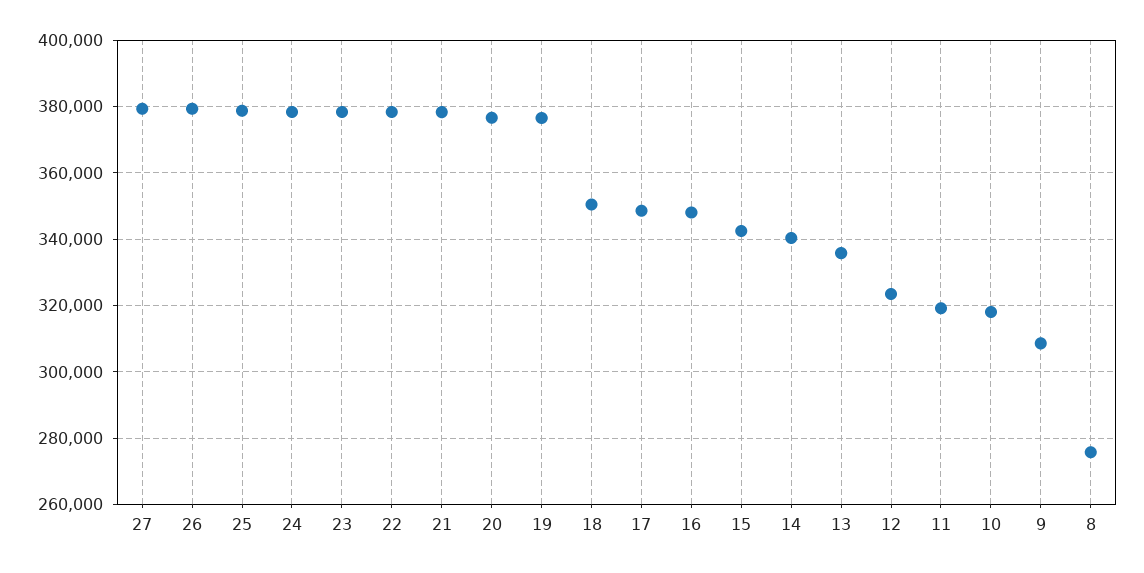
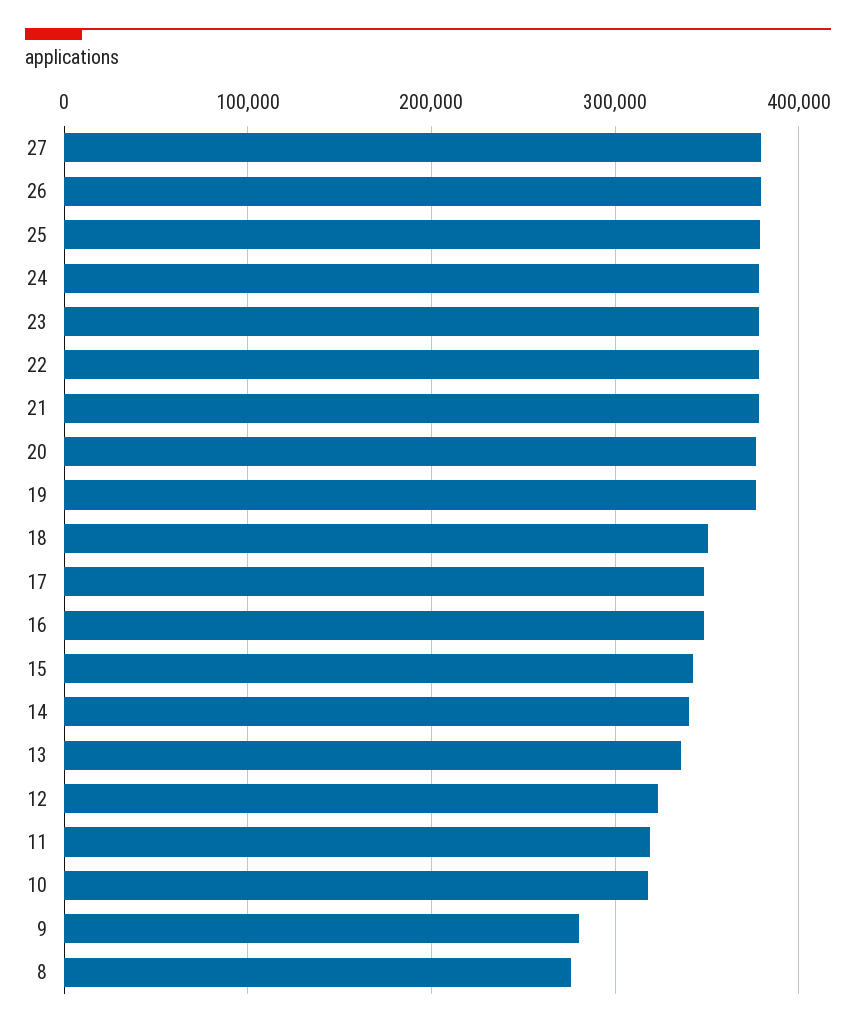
9: 308000 -> 280000

